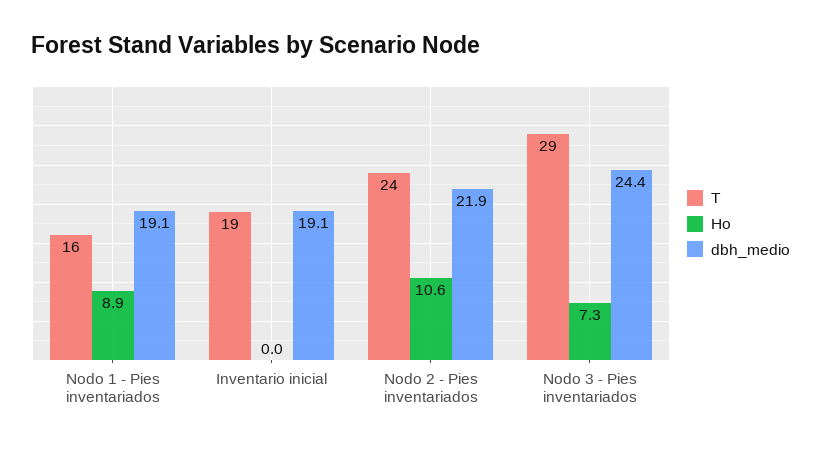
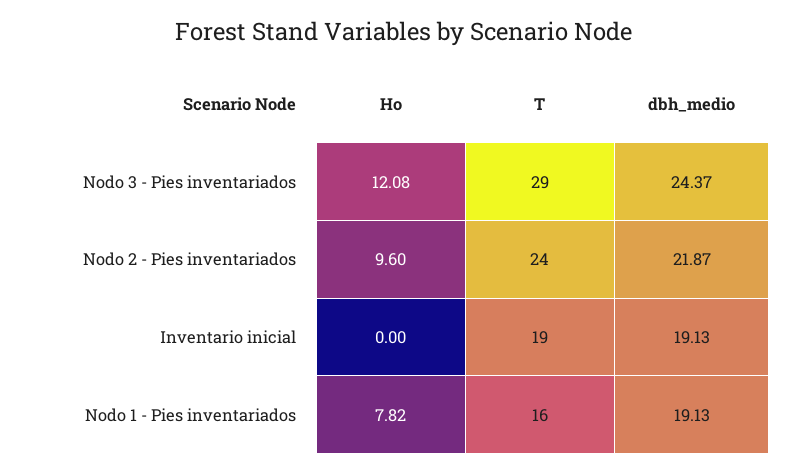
Ho, Nodo 1 - Pies inventariados: 8.9 -> 7.82
Ho, Nodo 2 - Pies inventariados: 10.6 -> 9.6
Ho, Nodo 3 - Pies inventariados: 7.3 -> 12.08

